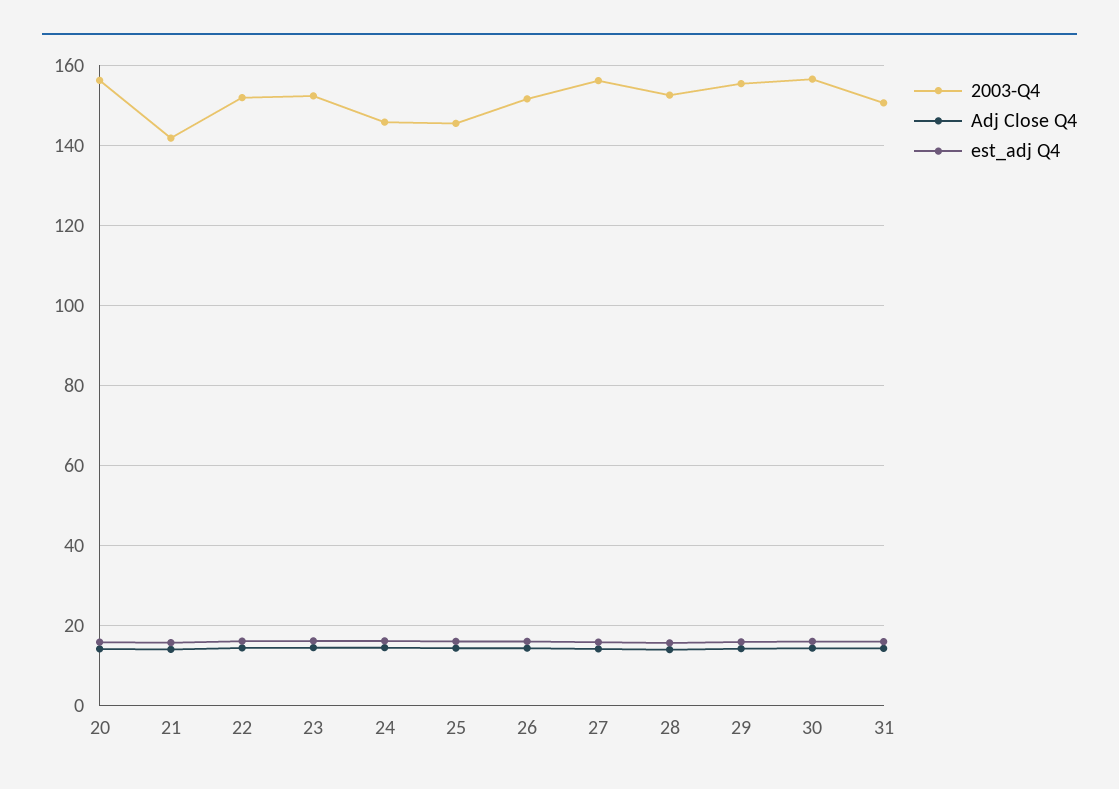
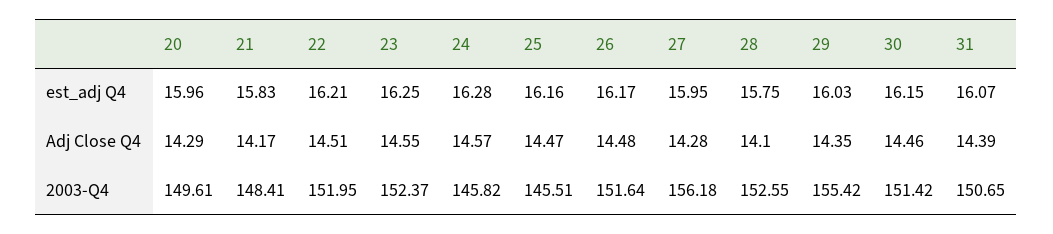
2003-Q4, 20: 156 -> 149.61
2003-Q4, 21: 142 -> 148.41
2003-Q4, 30: 156 -> 151.42

